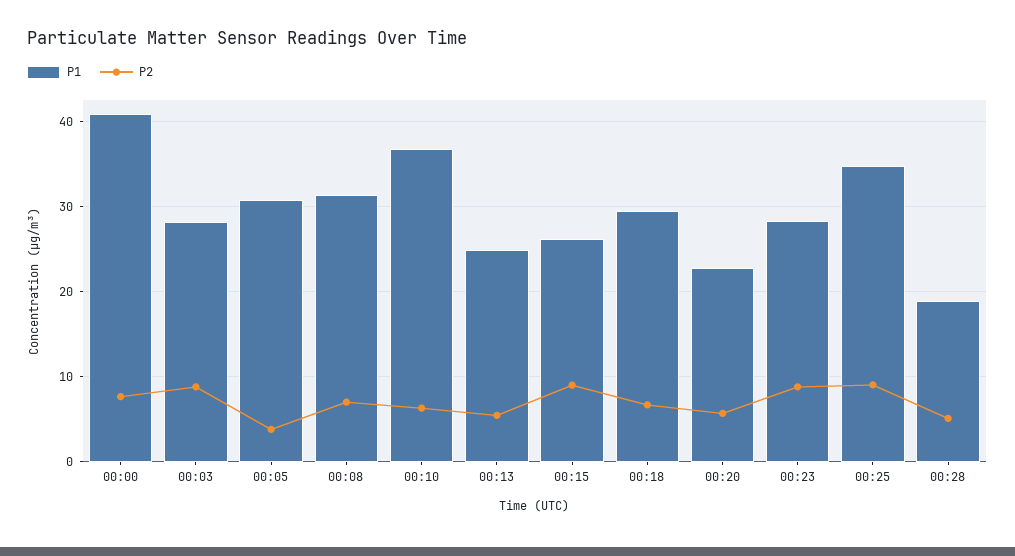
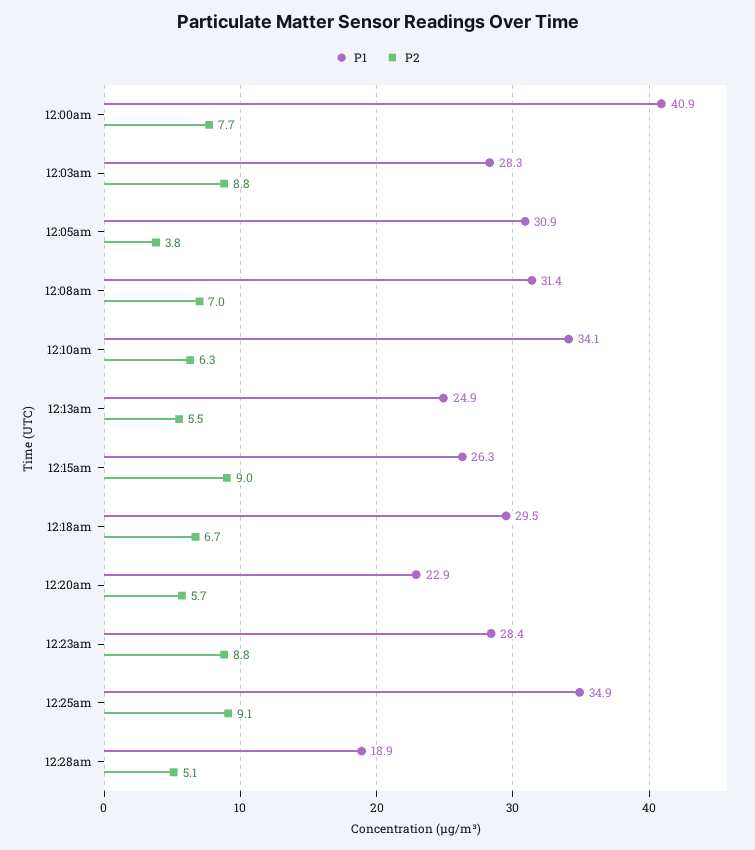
P1, 00:10: 37 -> 34.1

